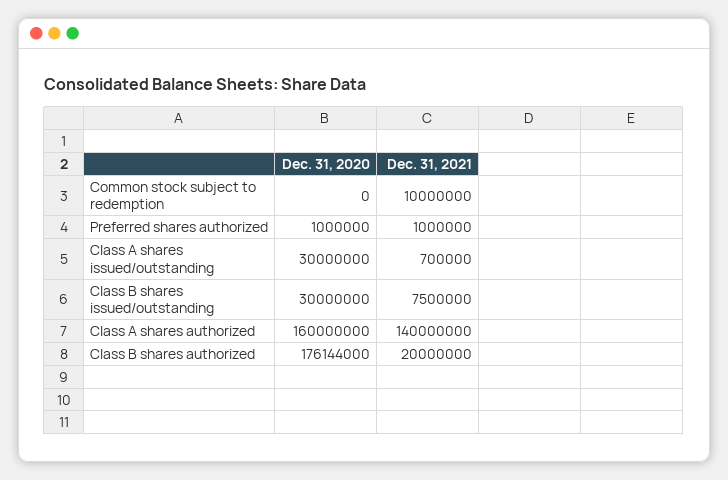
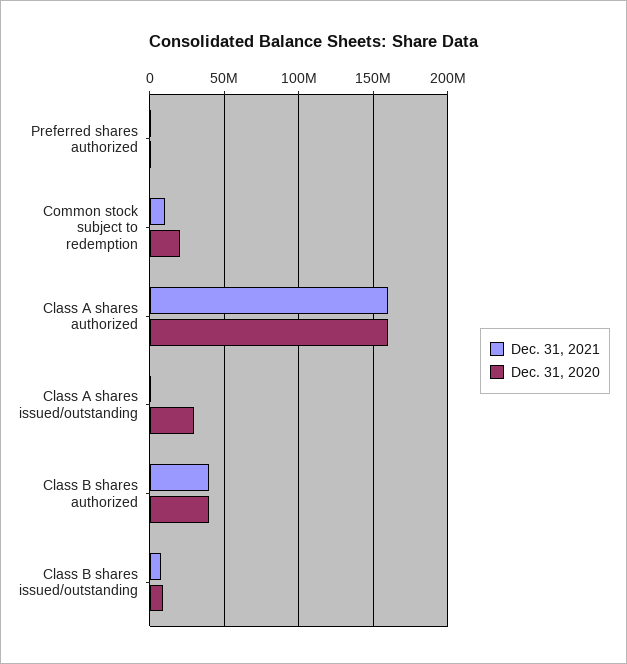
Dec. 31, 2020, Common stock subject to redemption: 0 -> 20000000
Dec. 31, 2020, Class B shares issued/outstanding: 30000000 -> 10000000
Dec. 31, 2021, Class A shares authorized: 140000000 -> 160000000
Dec. 31, 2020, Class B shares authorized: 176144000 -> 40000000
Dec. 31, 2021, Class B shares authorized: 20000000 -> 40000000

